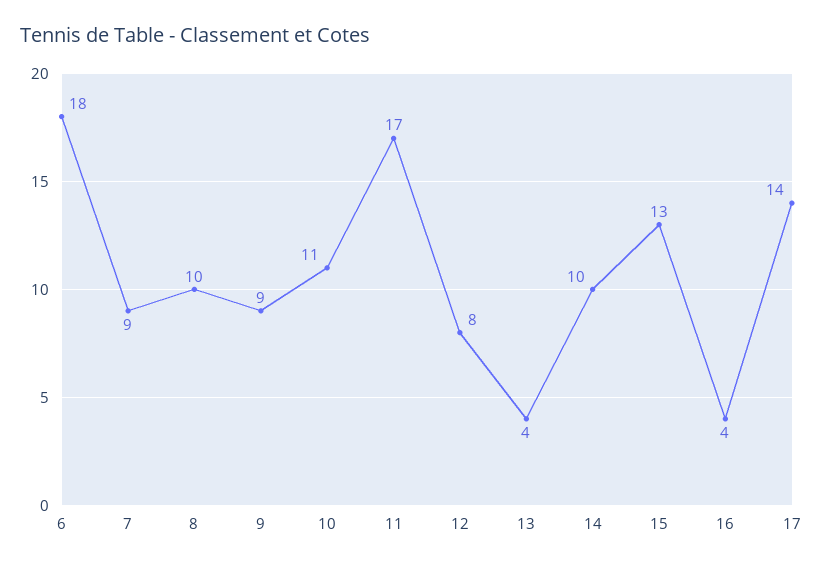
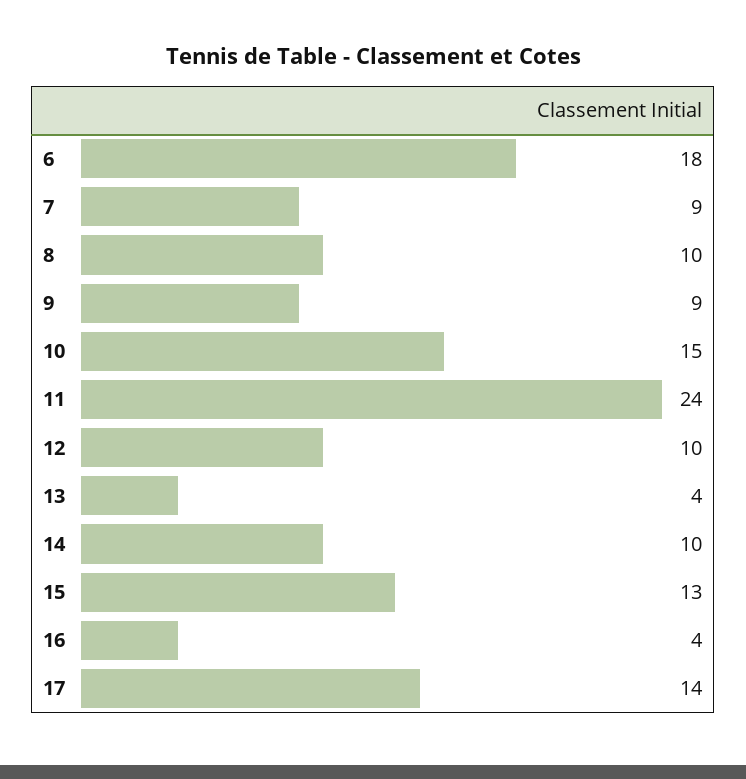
10: 11 -> 15
11: 17 -> 24
12: 8 -> 10

